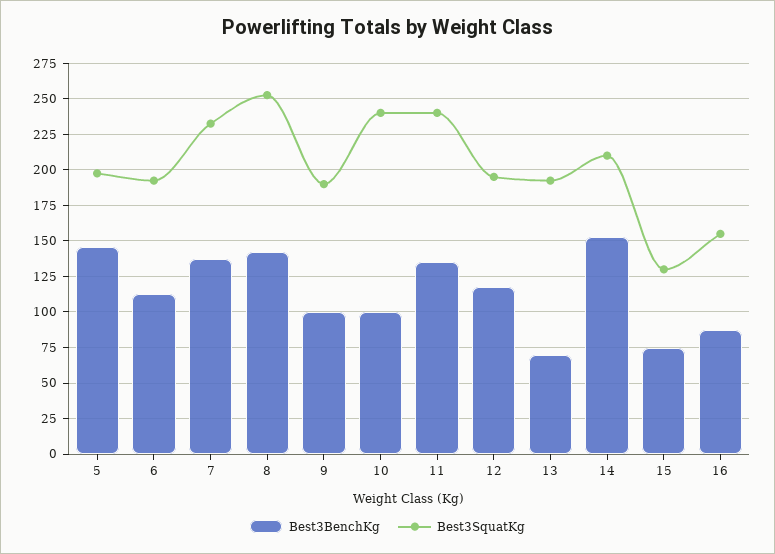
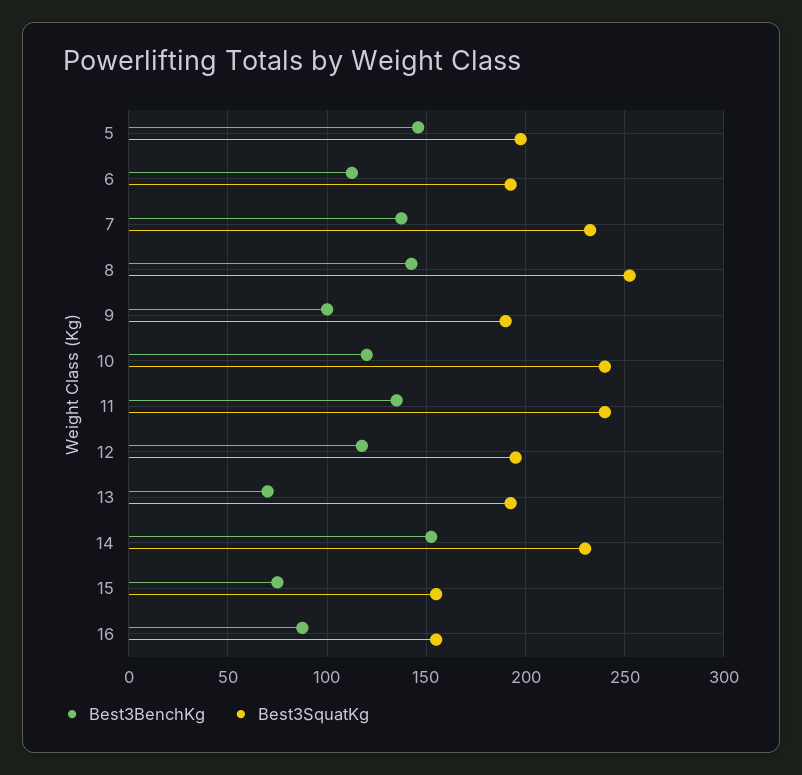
Best3BenchKg, 10: 100 -> 120
Best3SquatKg, 14: 210 -> 230
Best3SquatKg, 15: 130 -> 155

